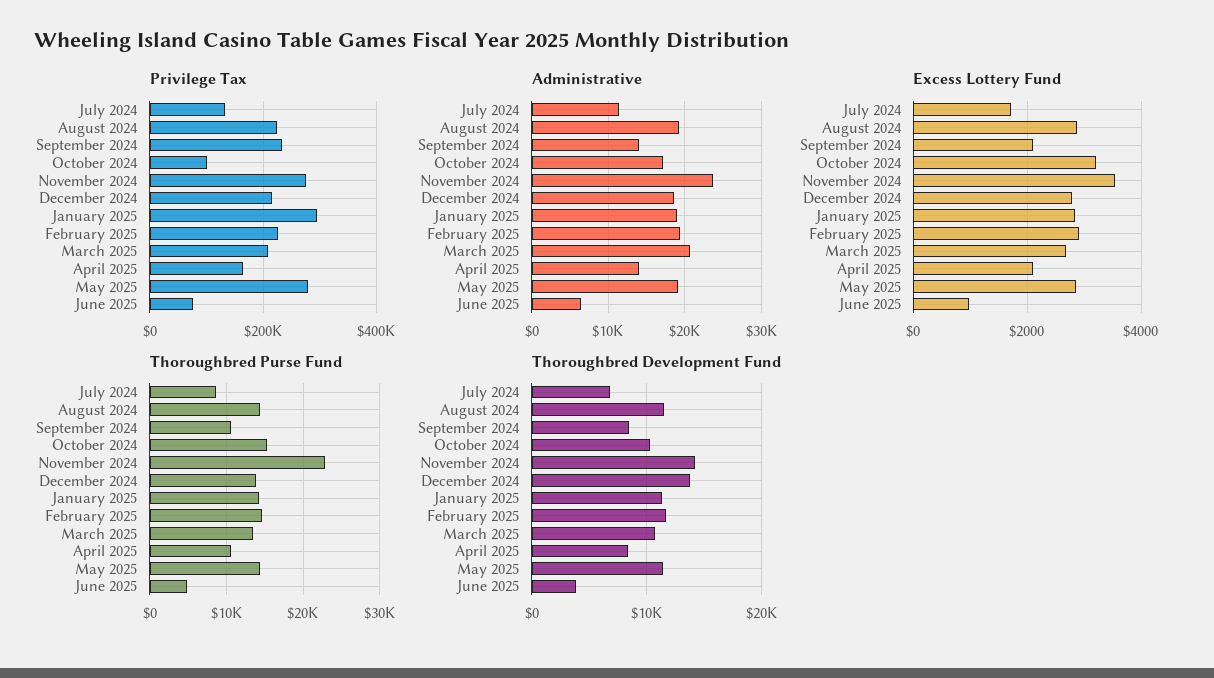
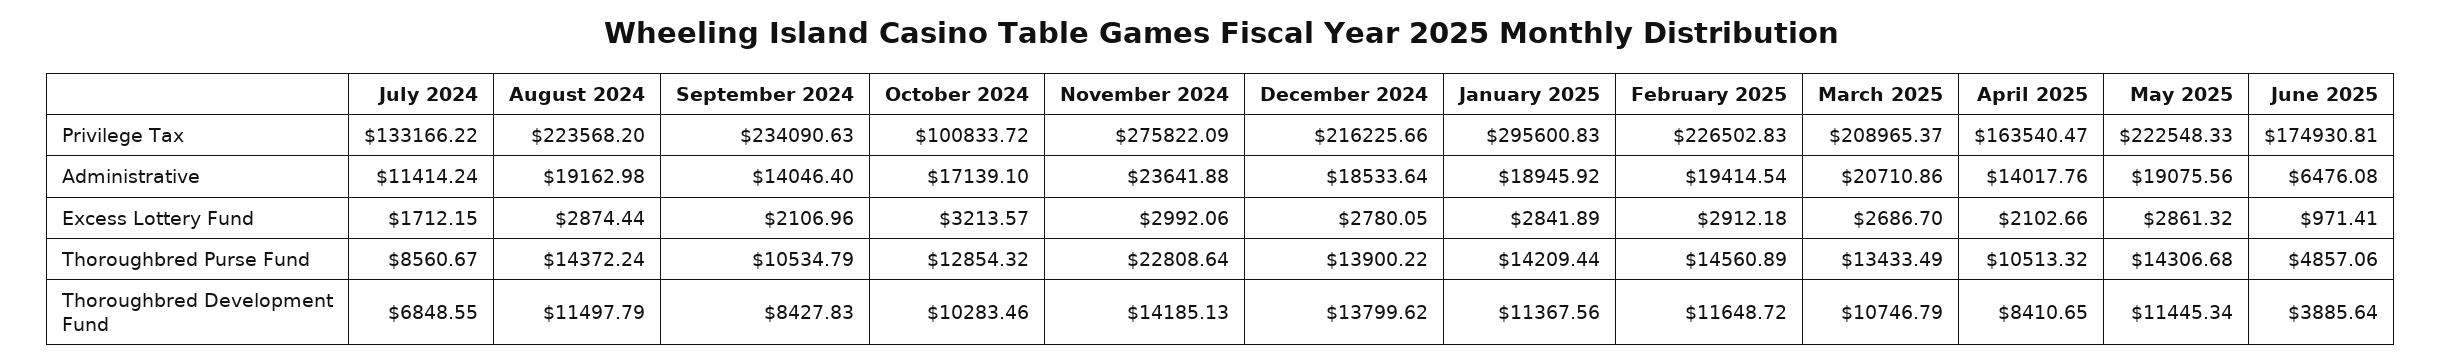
Privilege Tax, May 2025: 280000 -> 222548.33
Privilege Tax, June 2025: 80000 -> 174930.81
Excess Lottery Fund, November 2024: 3600 -> 2992.06
Thoroughbred Purse Fund, October 2024: 15000 -> 12854.32

